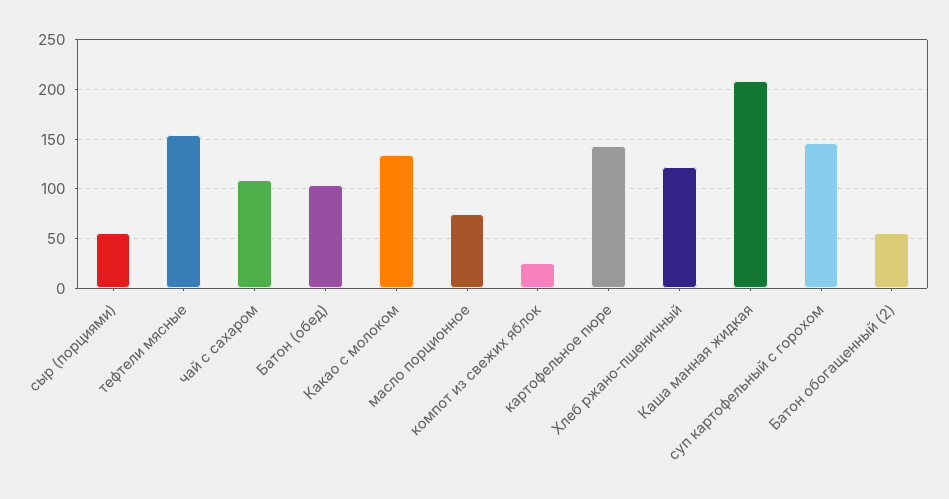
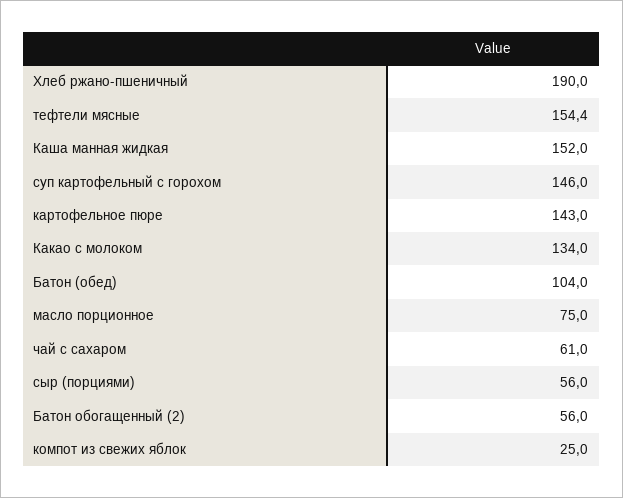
чай с сахаром: 110 -> 61
Хлеб ржано-пшеничный: 120 -> 190
Каша манная жидкая: 210 -> 152

